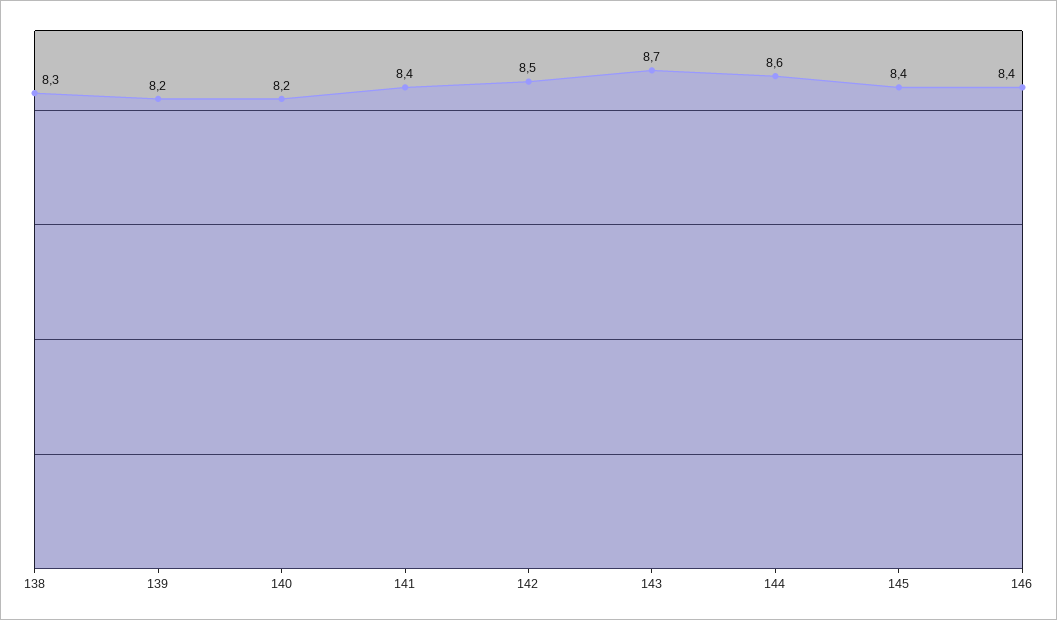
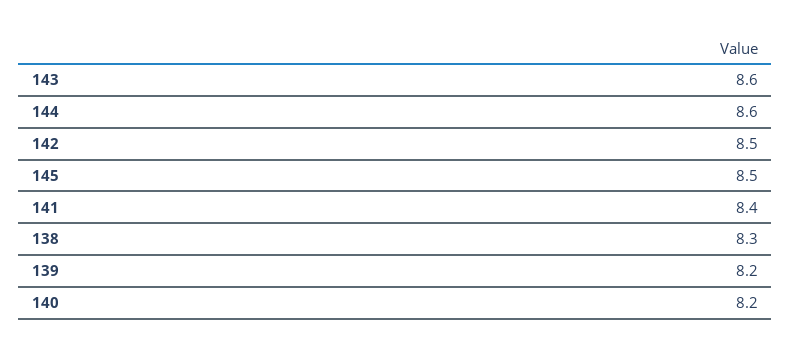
143: 8.7 -> 8.6
145: 8.4 -> 8.5
146: 8.4 -> none

